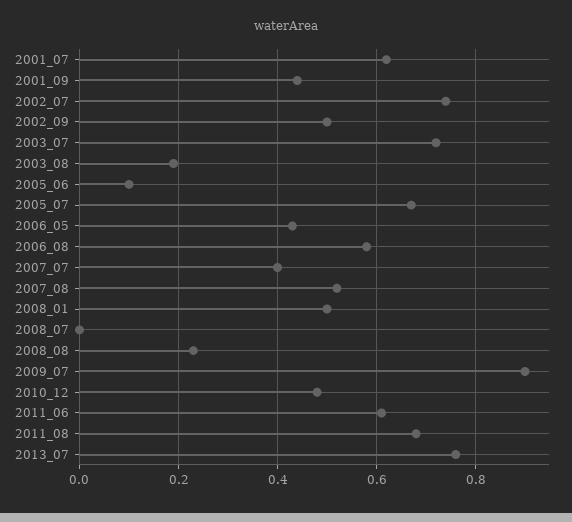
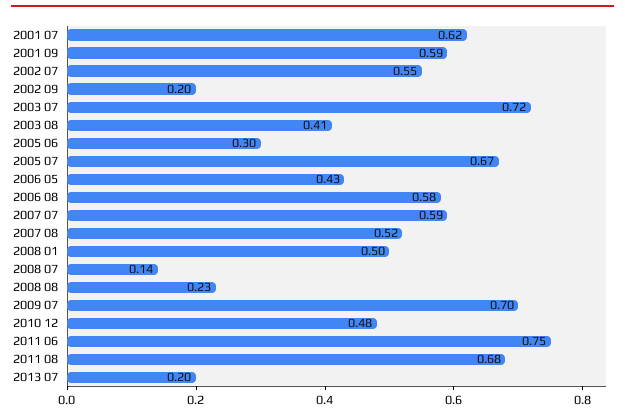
2001_09: 0.45 -> 0.59
2002_07: 0.75 -> 0.55
2002_09: 0.5 -> 0.2
2003_08: 0.2 -> 0.41
2005_06: 0.1 -> 0.3
2007_07: 0.4 -> 0.59
2008_07: 0 -> 0.14
2009_07: 0.9 -> 0.7
2011_06: 0.6 -> 0.75
2013_07: 0.75 -> 0.2

